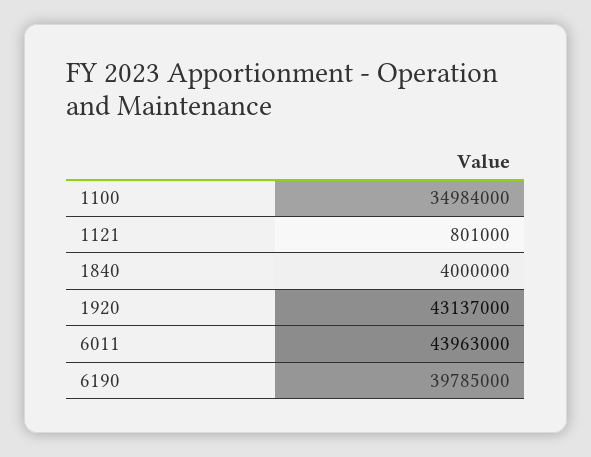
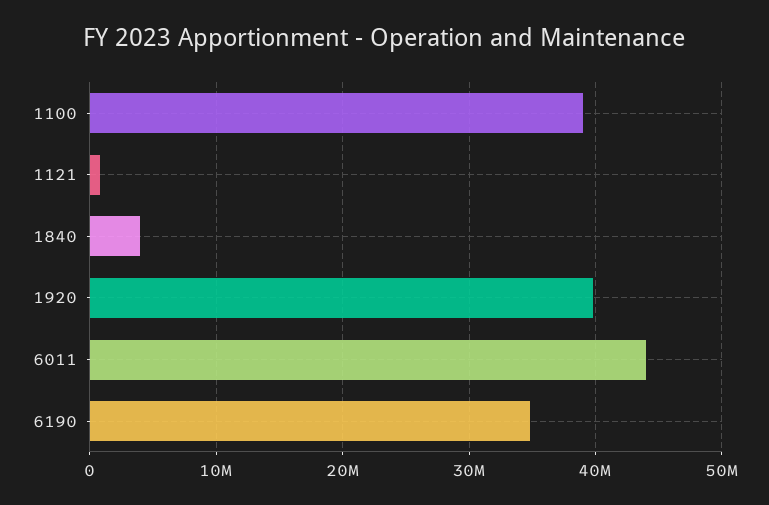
1100: 34984000 -> 39000000
1920: 43137000 -> 40000000
6190: 39785000 -> 35000000

